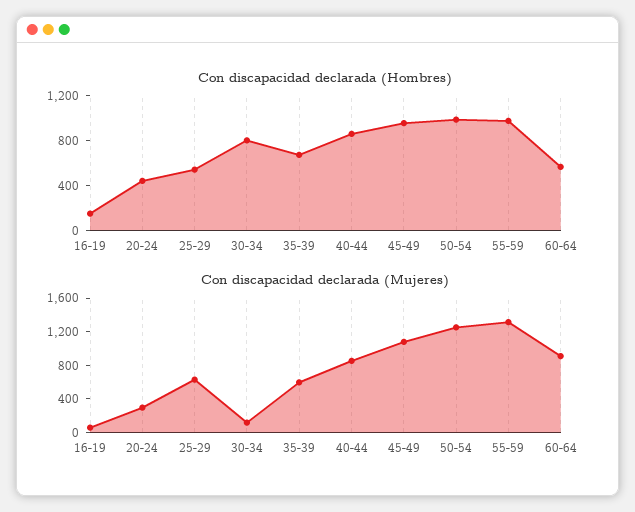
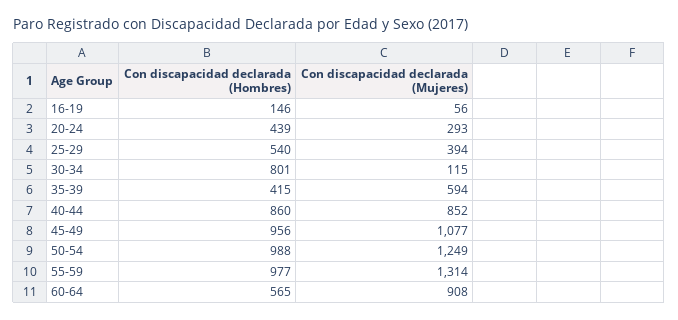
Con discapacidad declarada (Hombres), 35-39: 700 -> 415
Con discapacidad declarada (Mujeres), 25-29: 600 -> 394

